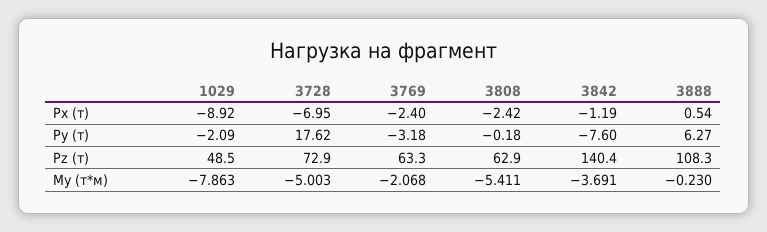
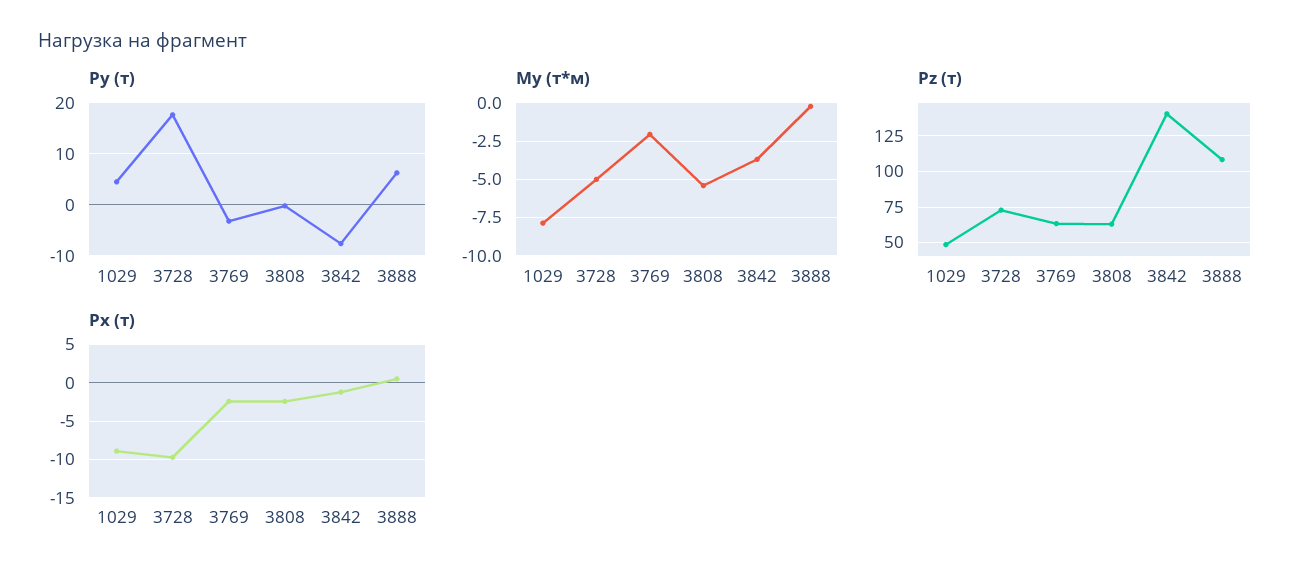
Px (т), 3728: -6.95 -> -10
Py (т), 1029: -2.09 -> 4

